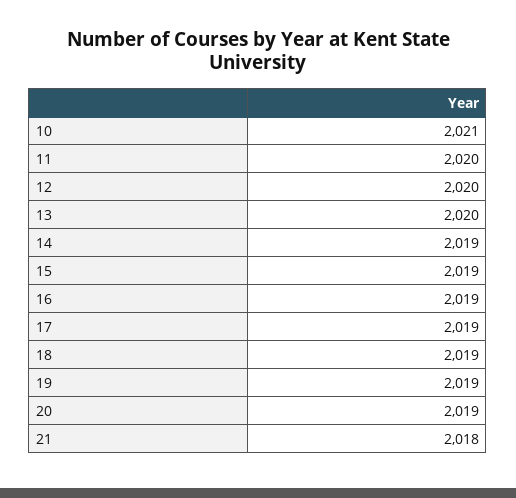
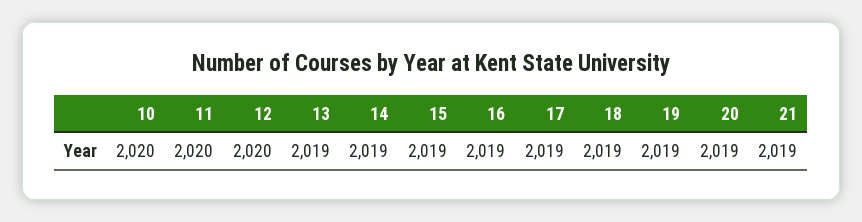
10: 2021 -> 2020
13: 2020 -> 2019
21: 2018 -> 2019

